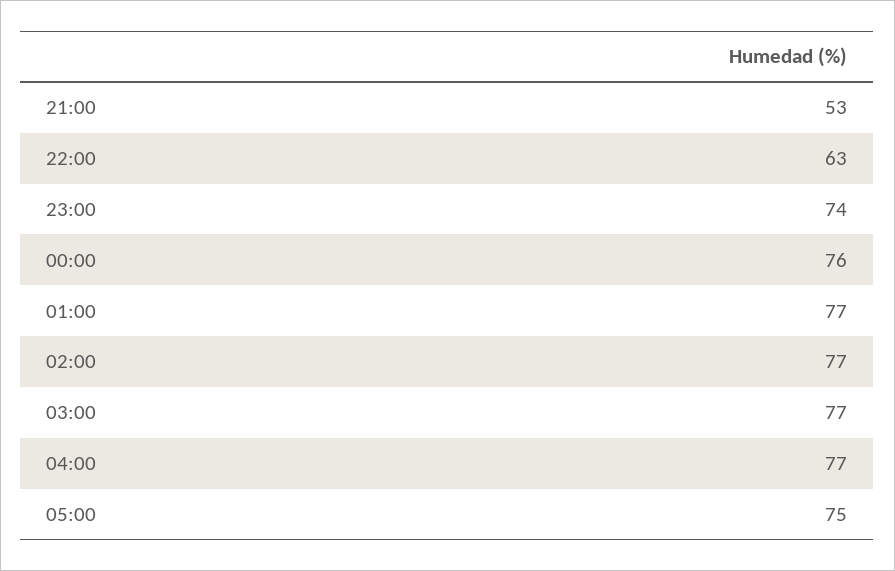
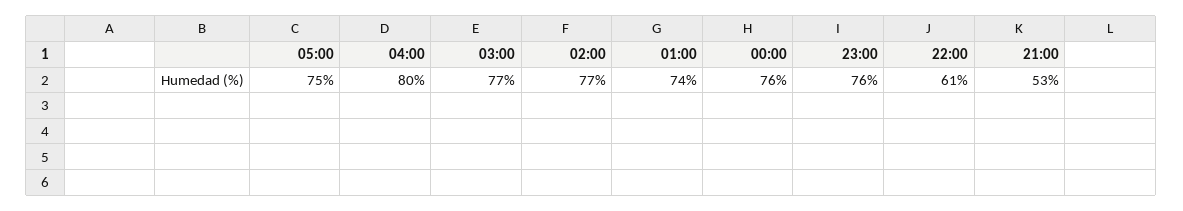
22:00: 63 -> 61
23:00: 74 -> 76
01:00: 77 -> 74
04:00: 77 -> 80

